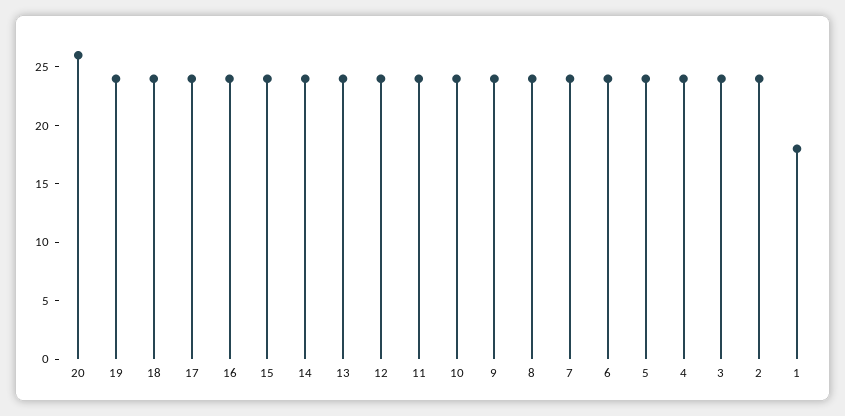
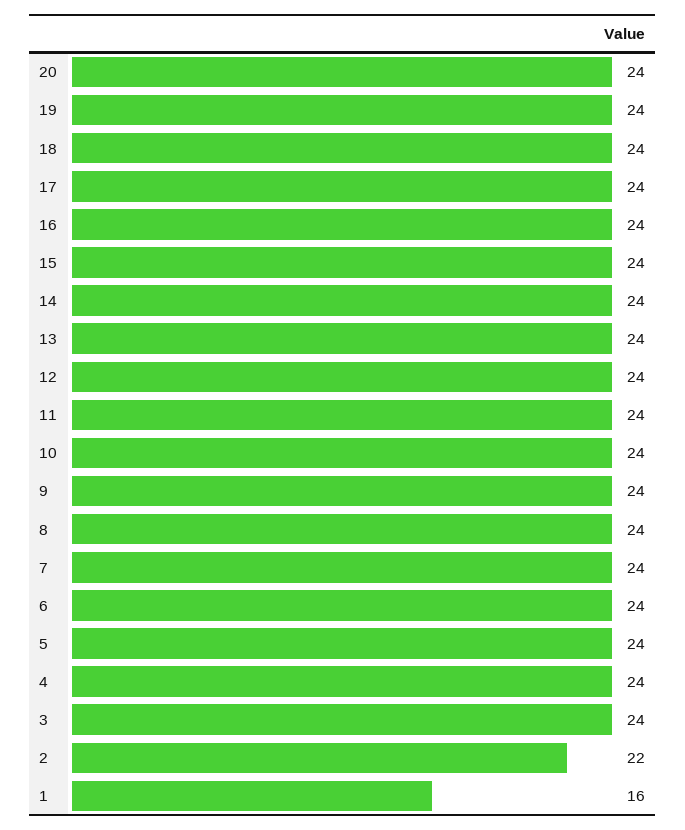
20: 26 -> 24
2: 24 -> 22
1: 18 -> 16

